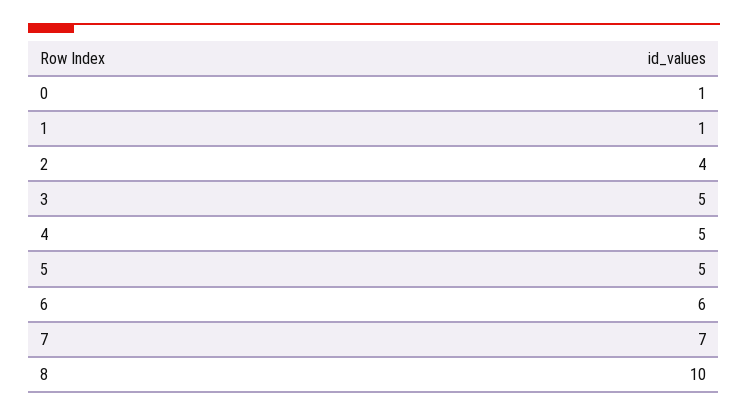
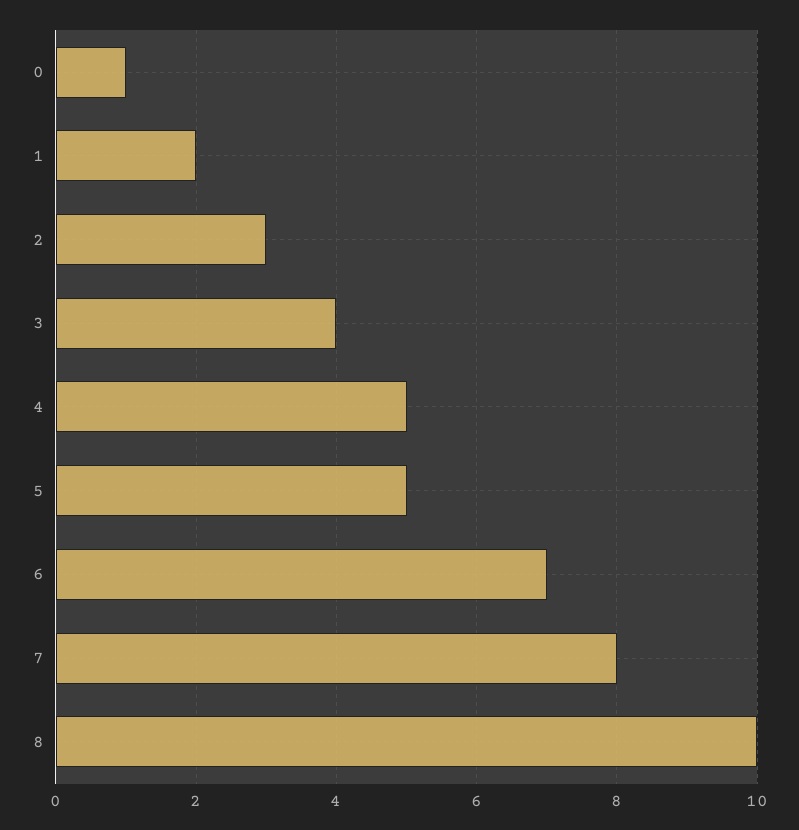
1: 1 -> 2
2: 4 -> 3
3: 5 -> 4
6: 6 -> 7
7: 7 -> 8

